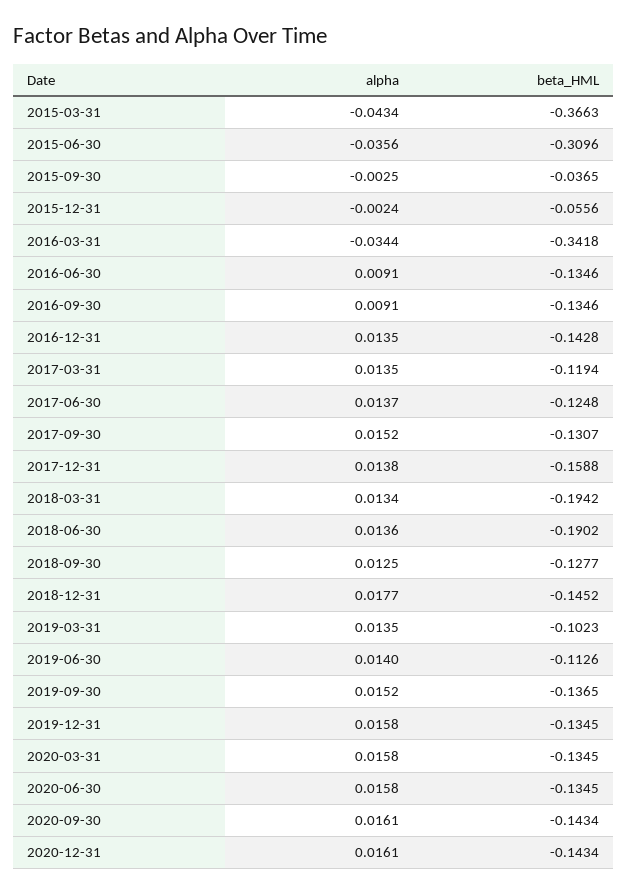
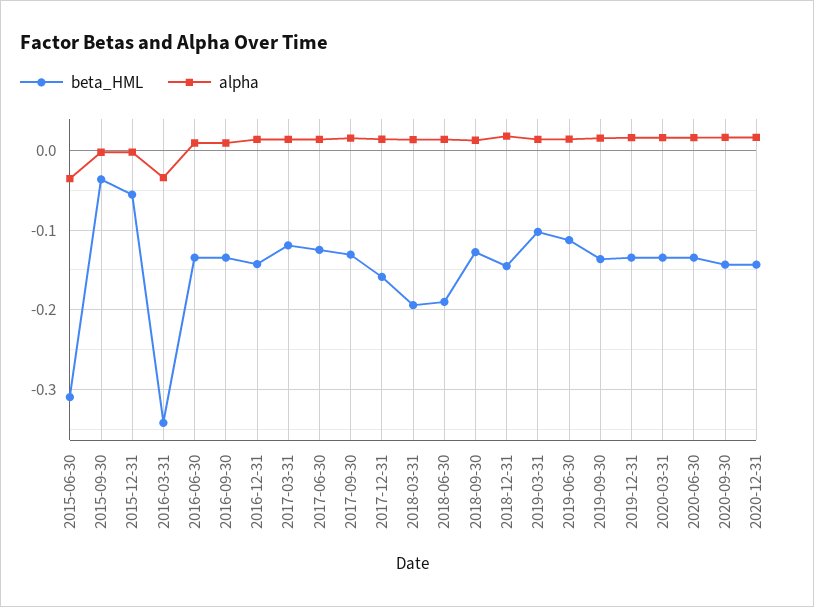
alpha, 2015-03-31: -0.0434 -> none
beta_HML, 2015-03-31: -0.3663 -> none

